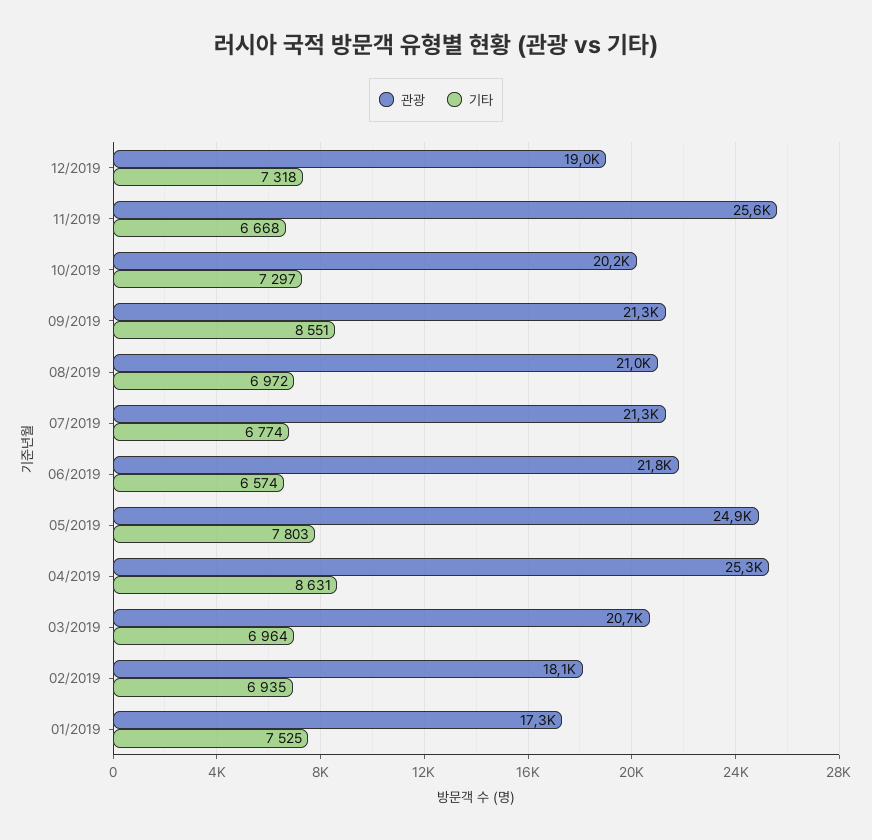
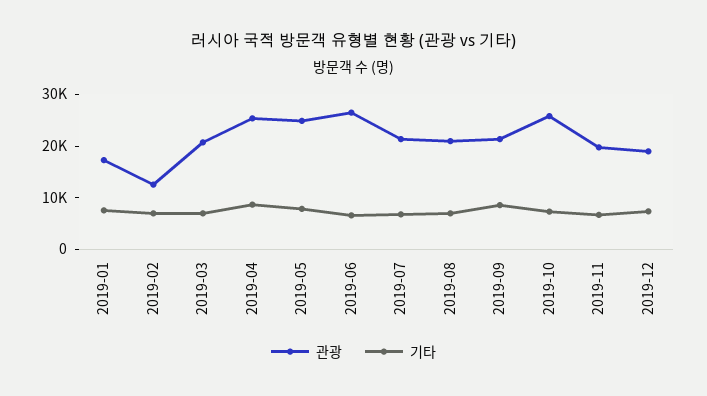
관광, 11/2019: 25600 -> 20000
관광, 10/2019: 20200 -> 26000
관광, 06/2019: 21800 -> 26000
관광, 02/2019: 18100 -> 12000

